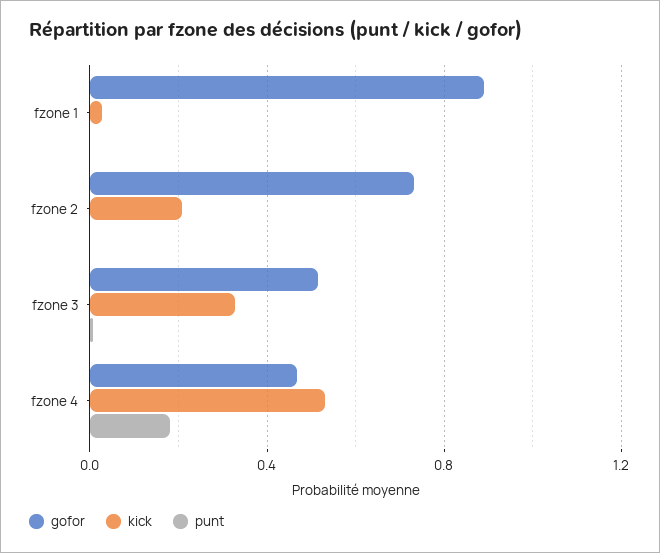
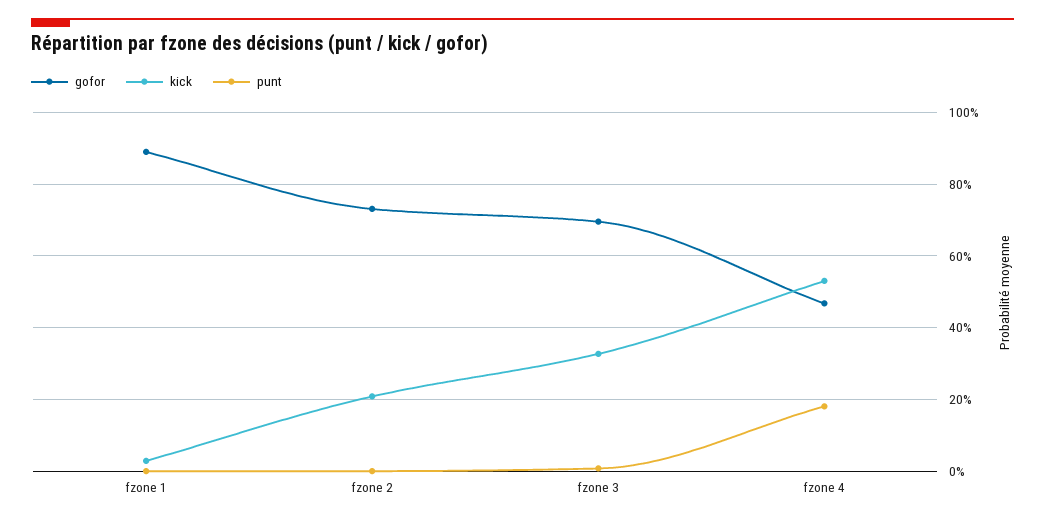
gofor, fzone 3: 0.5 -> 0.7

